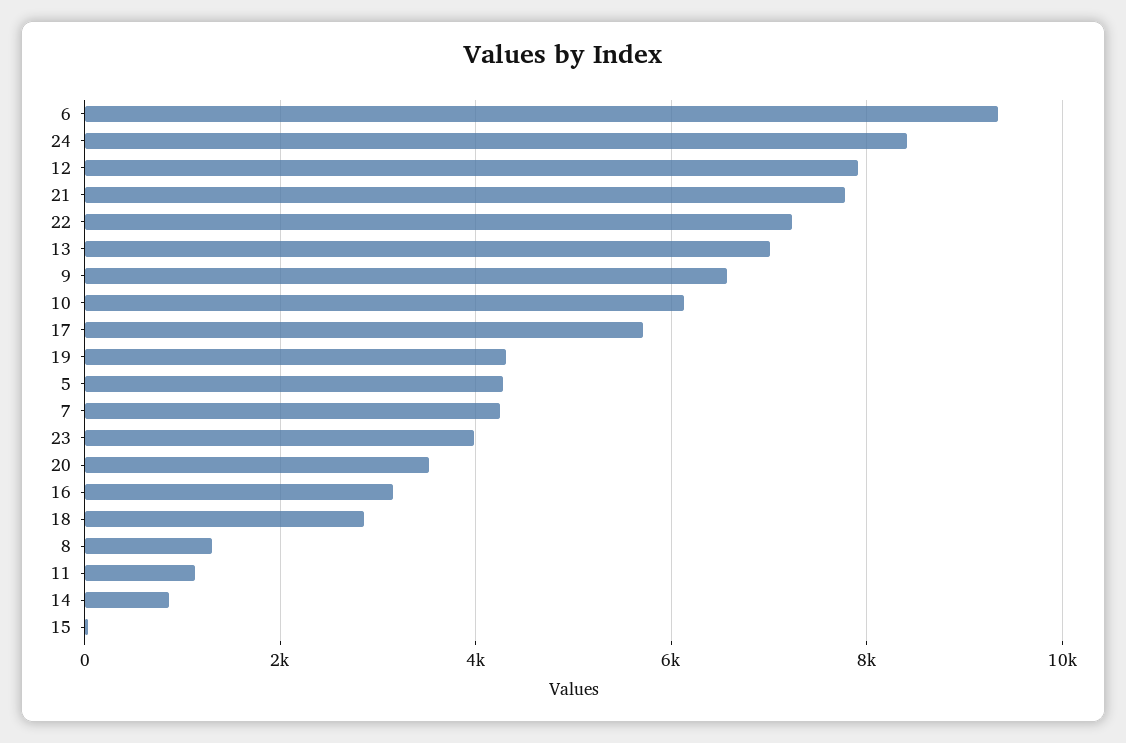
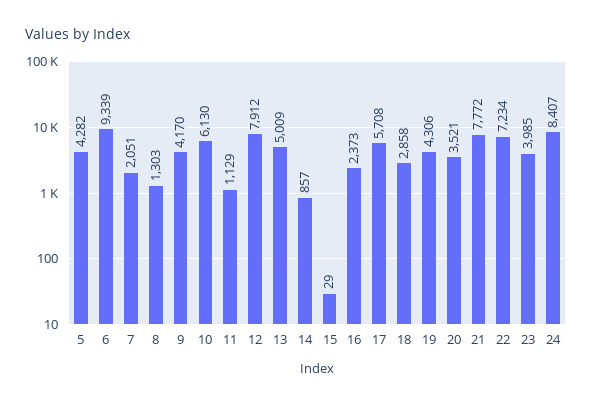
13: 7000 -> 5009
9: 6600 -> 4170
7: 4200 -> 2051
16: 3200 -> 2373

